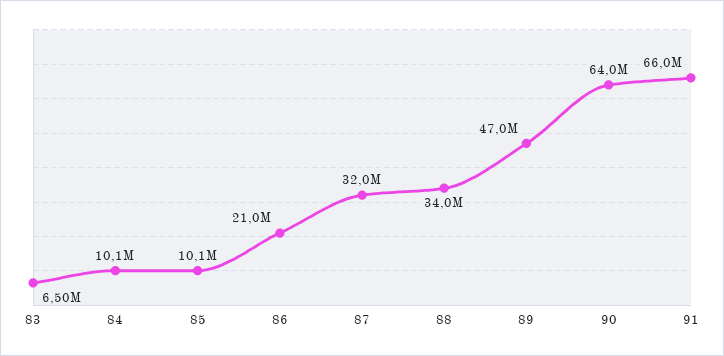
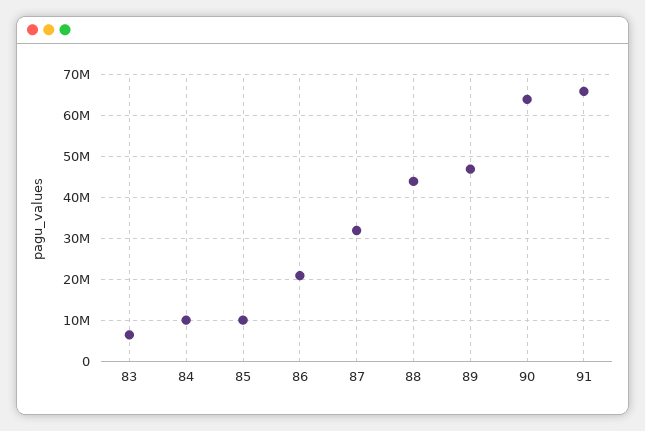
88: 34000000 -> 44000000

